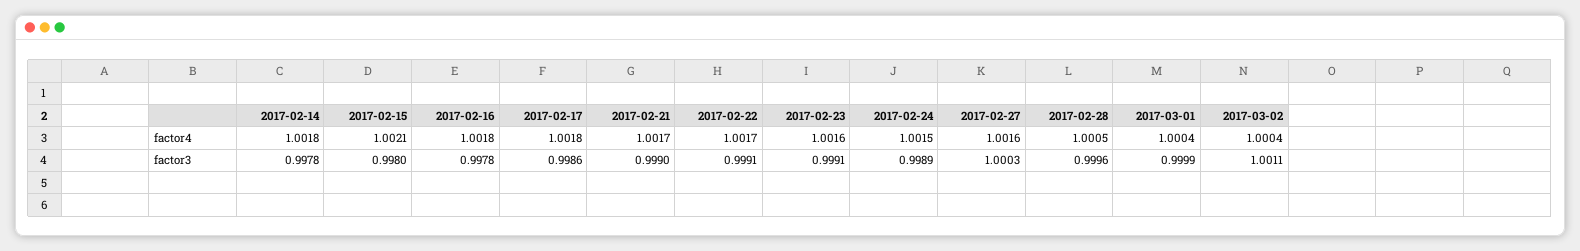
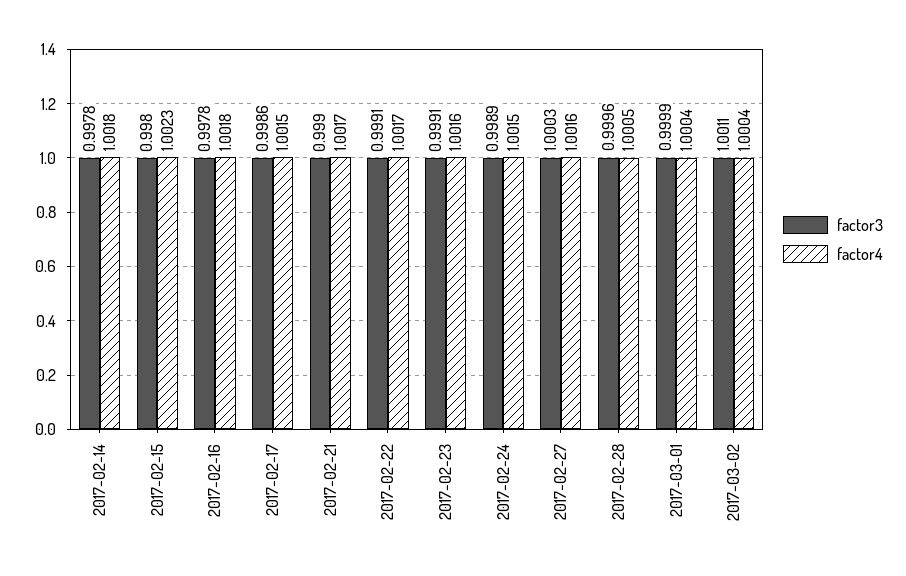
factor4, 2017-02-15: 1.0021 -> 1.0023
factor4, 2017-02-17: 1.0018 -> 1.0015

